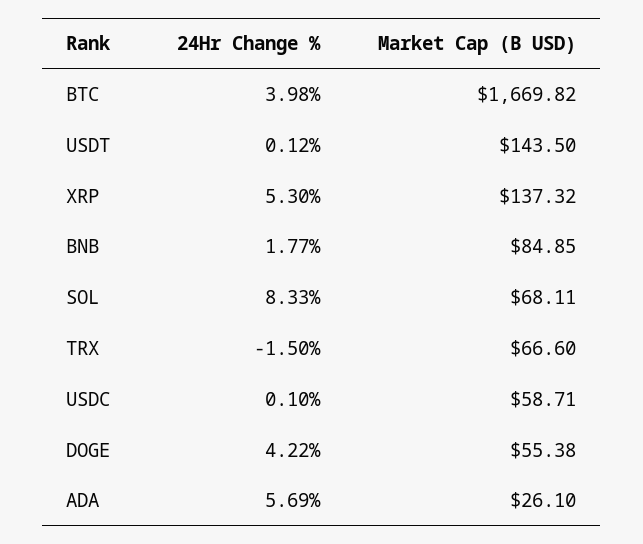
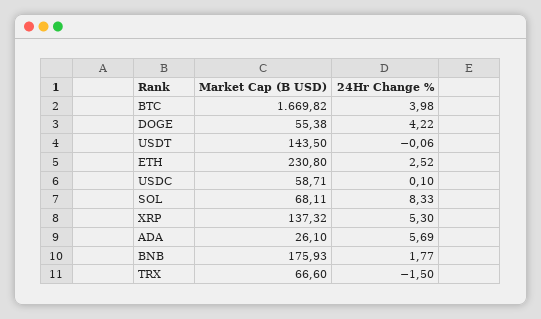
24Hr Change %, USDT: 0.12 -> -0.06
Market Cap (B USD), BNB: 84.85 -> 175.93
Market Cap (B USD), ETH: none -> 230.8
24Hr Change %, ETH: none -> 2.52

